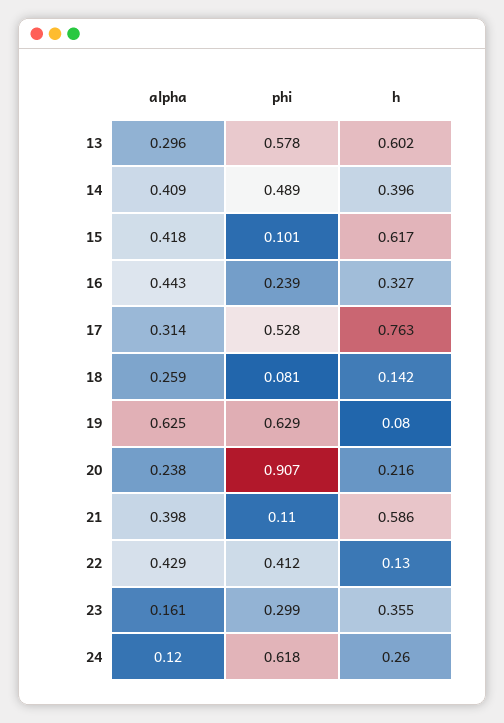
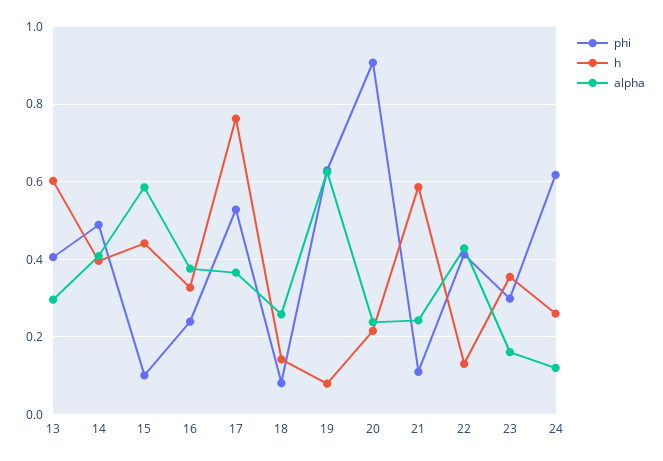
phi, 13: 0.578 -> 0.4
alpha, 15: 0.418 -> 0.58
h, 15: 0.617 -> 0.44
alpha, 16: 0.443 -> 0.38
alpha, 17: 0.314 -> 0.36
alpha, 21: 0.398 -> 0.24

